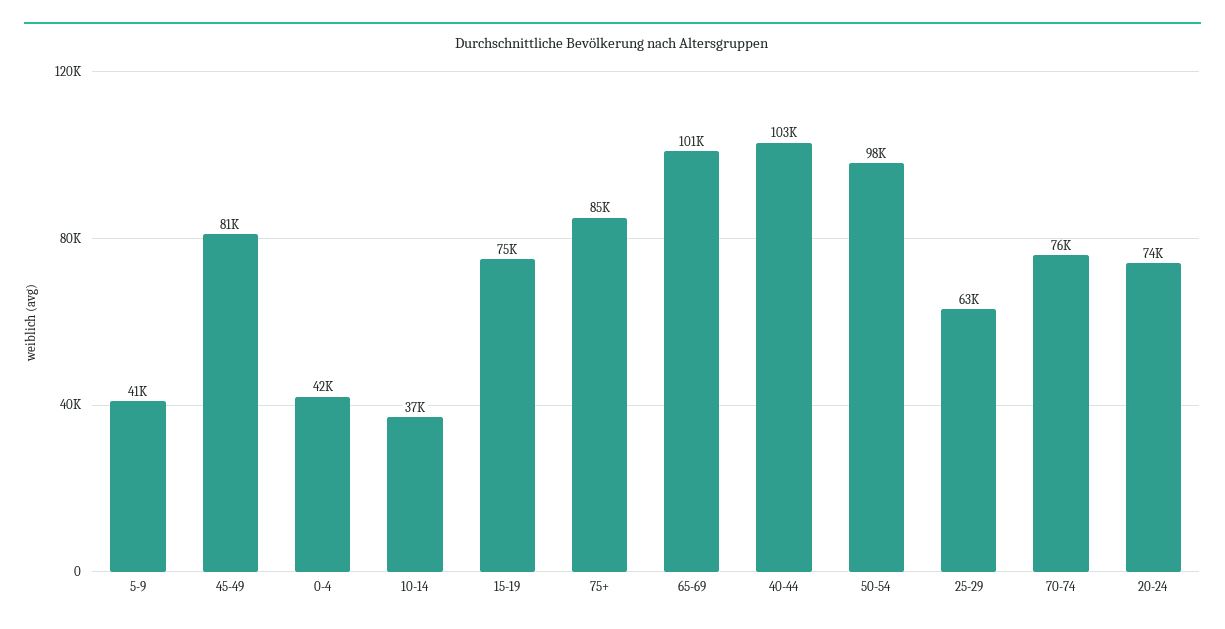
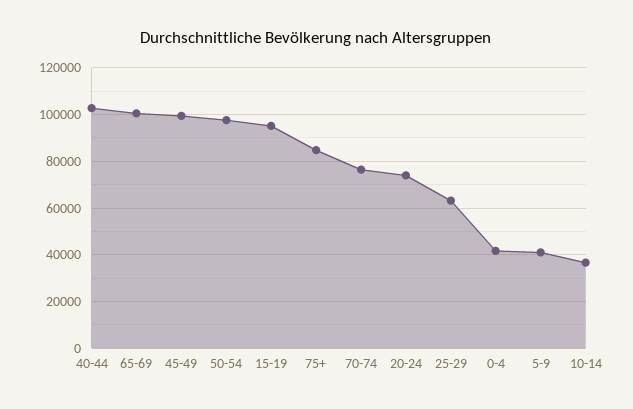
45-49: 81000 -> 100000
15-19: 75000 -> 95000

